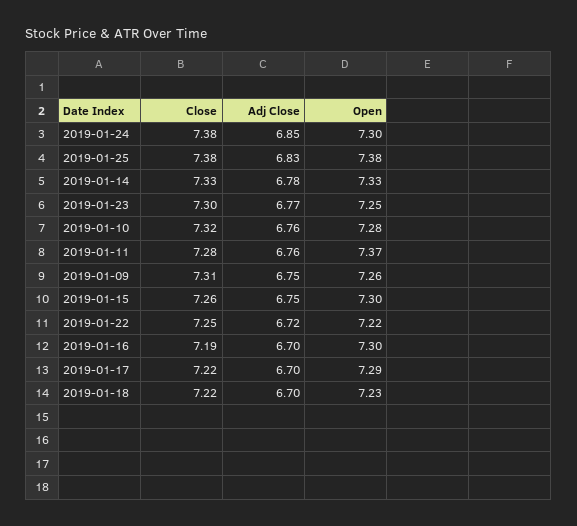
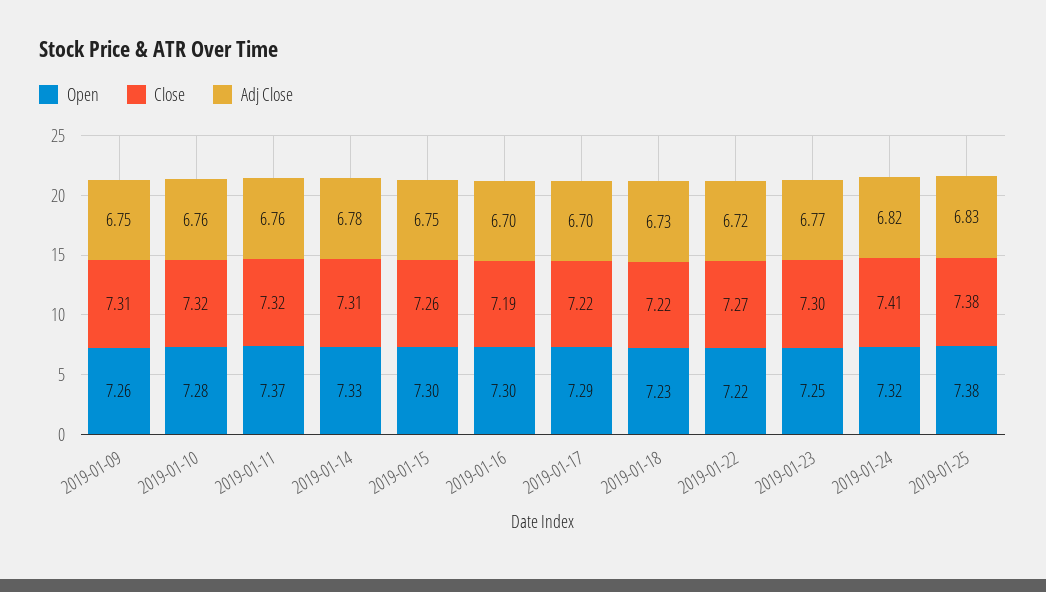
Close, 2019-01-24: 7.38 -> 7.41
Adj Close, 2019-01-24: 6.85 -> 6.82
Open, 2019-01-24: 7.3 -> 7.32
Close, 2019-01-14: 7.33 -> 7.31
Close, 2019-01-11: 7.28 -> 7.32
Close, 2019-01-22: 7.25 -> 7.27
Adj Close, 2019-01-18: 6.7 -> 6.73

